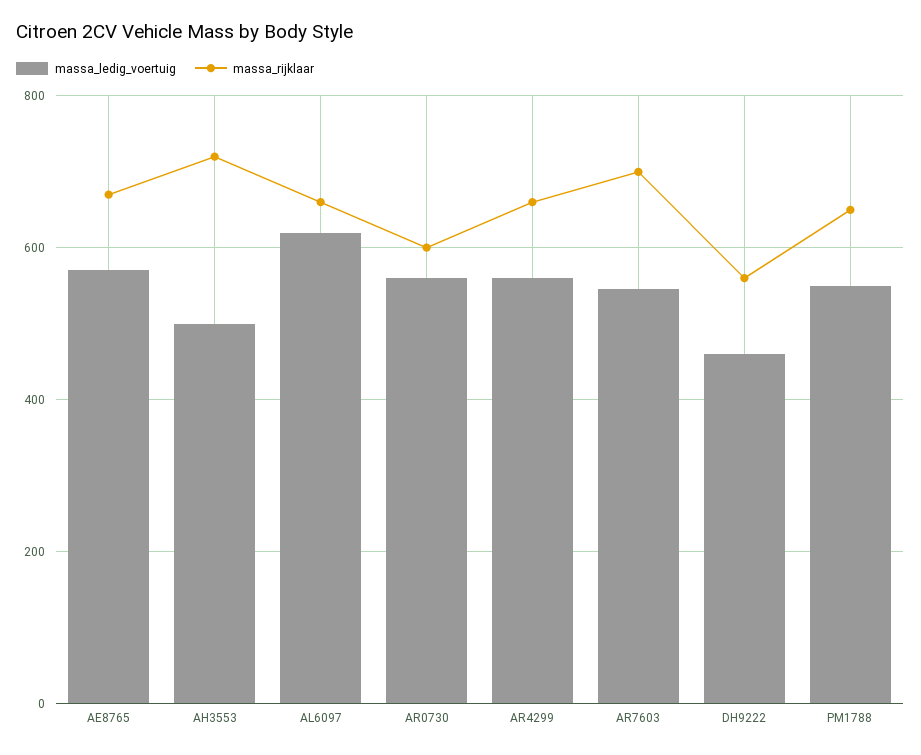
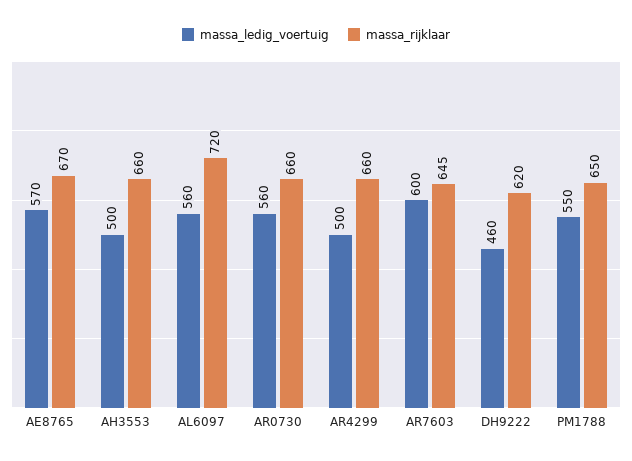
massa_rijklaar, AH3553: 720 -> 660
massa_ledig_voertuig, AL6097: 620 -> 560
massa_rijklaar, AL6097: 660 -> 720
massa_rijklaar, AR0730: 600 -> 660
massa_ledig_voertuig, AR4299: 560 -> 500
massa_ledig_voertuig, AR7603: 540 -> 600
massa_rijklaar, AR7603: 700 -> 645
massa_rijklaar, DH9222: 560 -> 620

